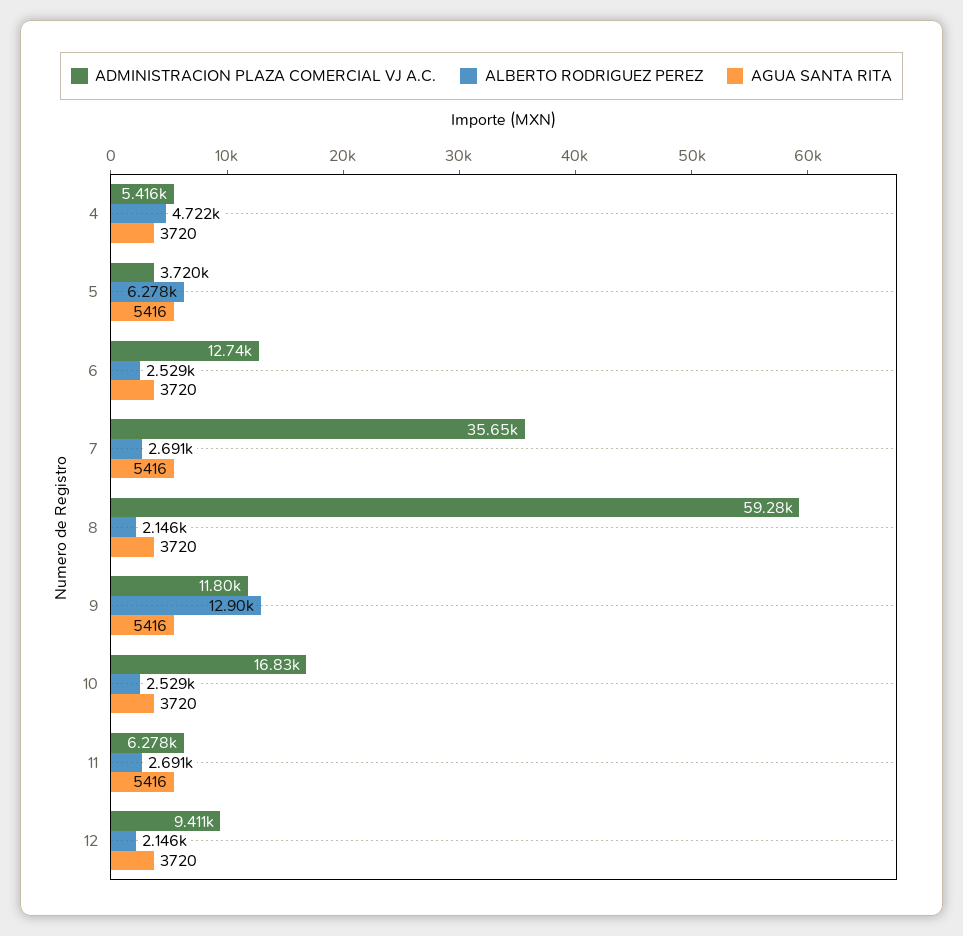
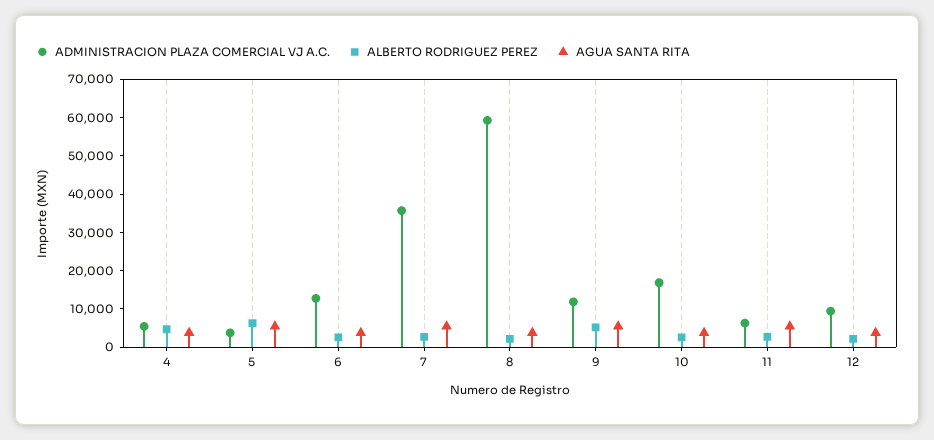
ALBERTO RODRIGUEZ PEREZ, 9: 12900 -> 5000

